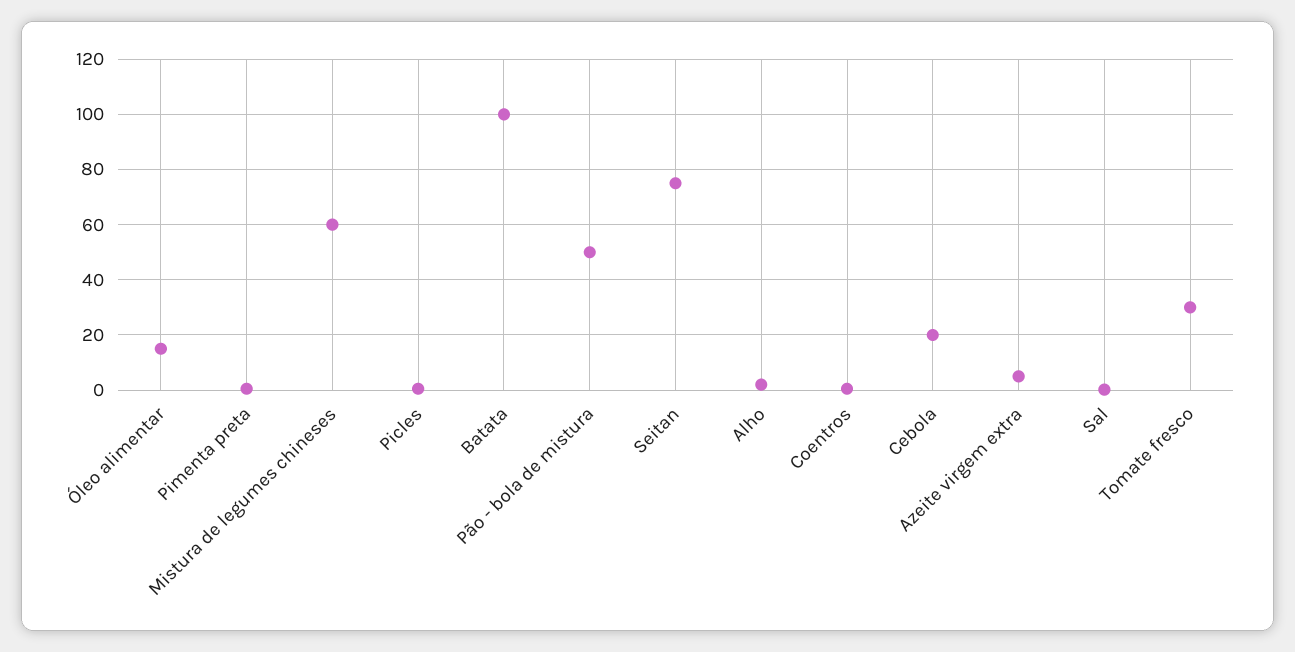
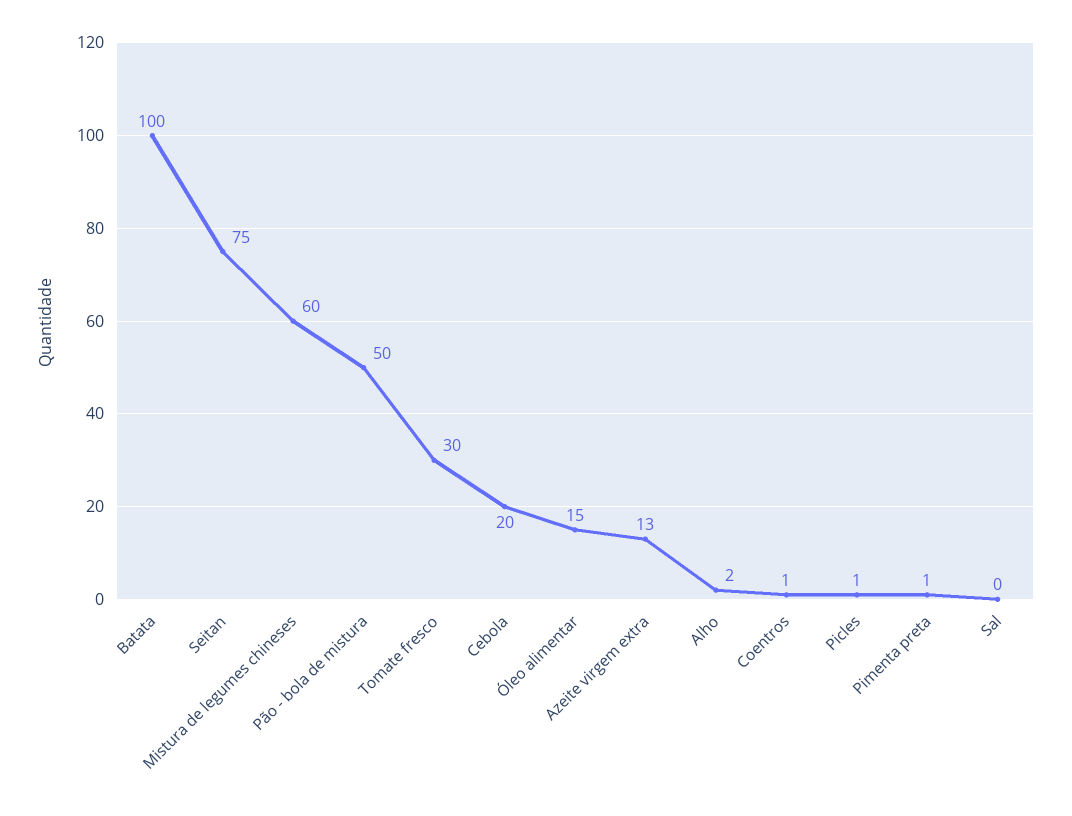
Azeite virgem extra: 5 -> 13

